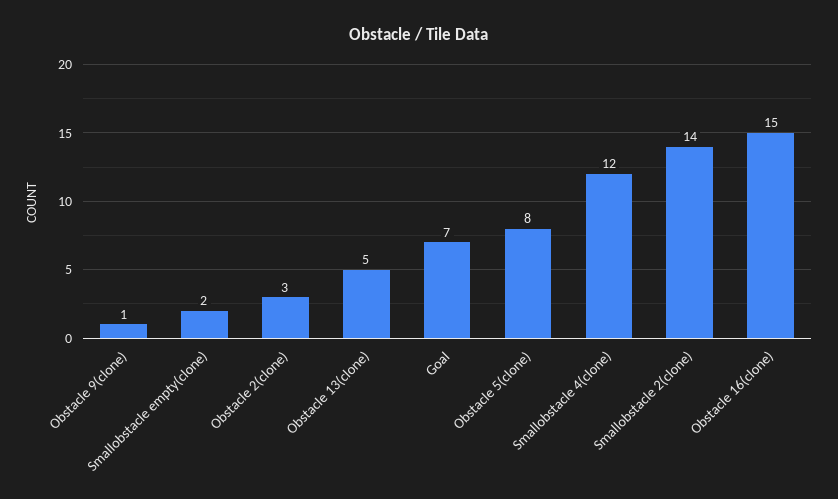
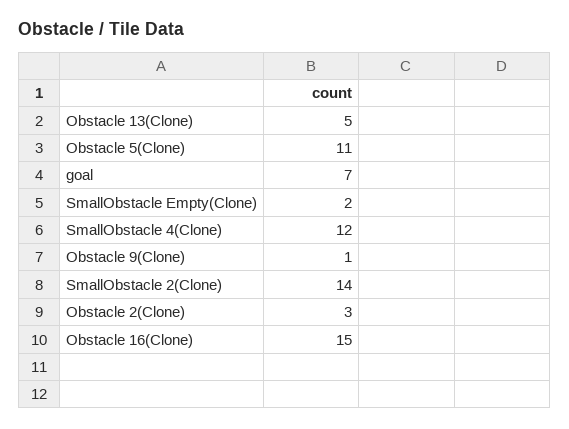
Obstacle 5(clone): 8 -> 11

